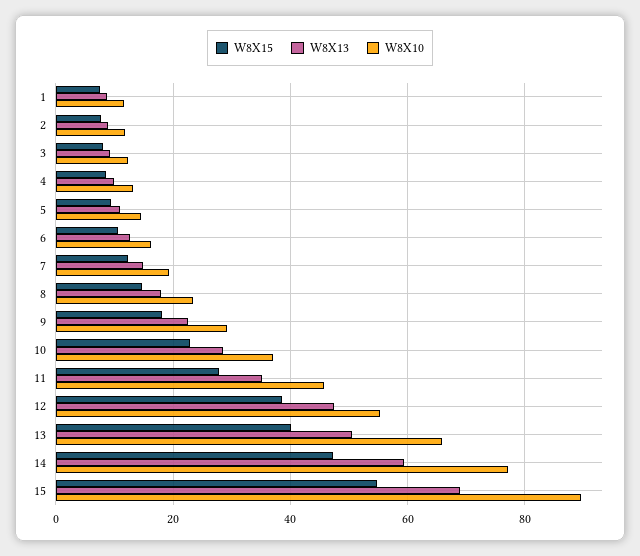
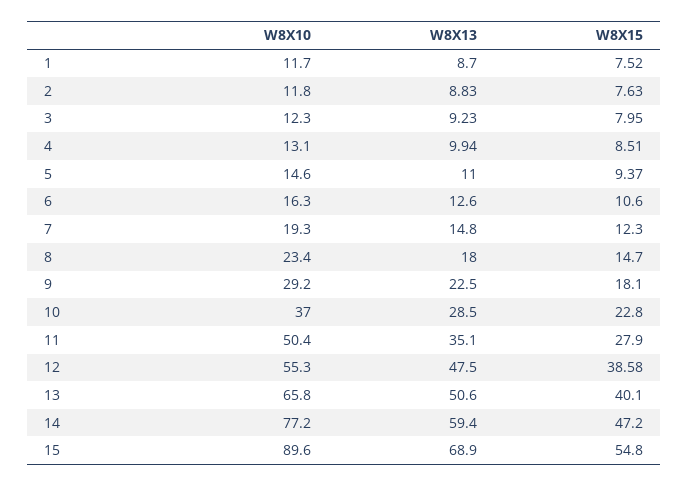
W8X10, 11: 46 -> 50.4

